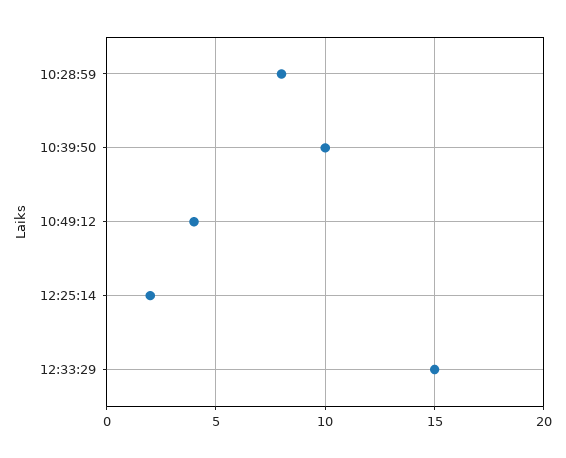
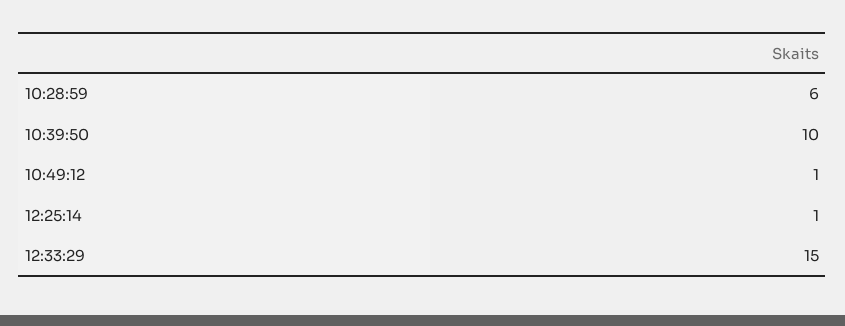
10:28:59: 8 -> 6
10:49:12: 4 -> 1
12:25:14: 2 -> 1

